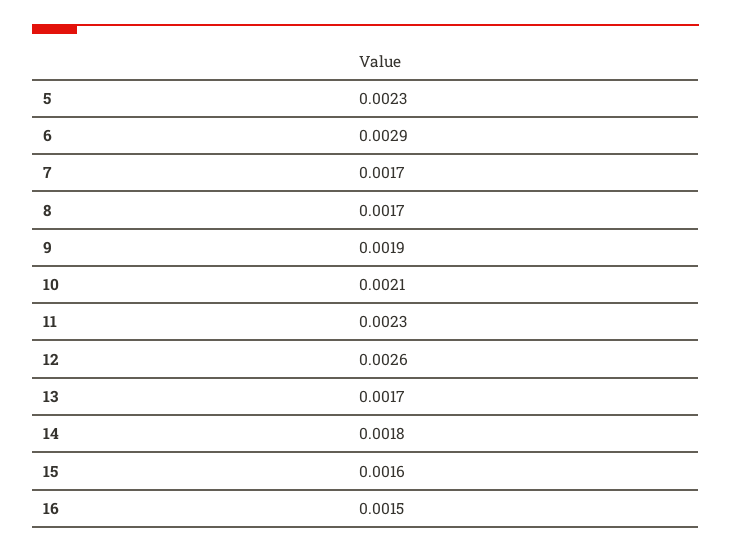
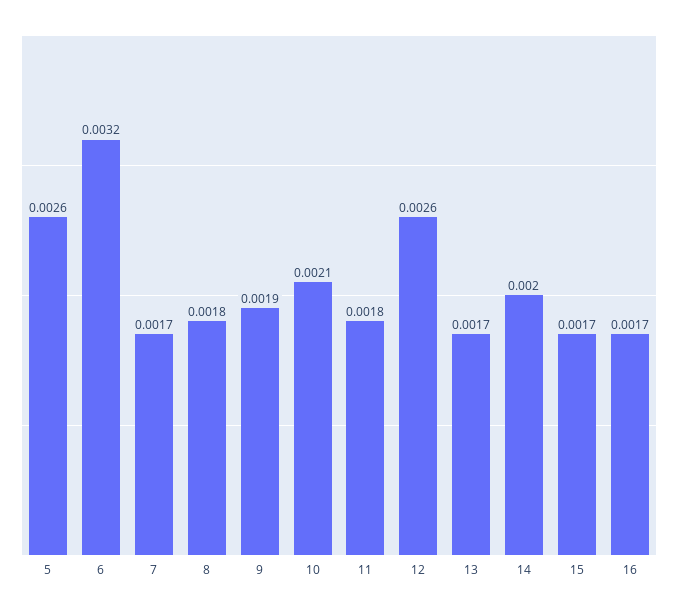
5: 0.0023 -> 0.0026
6: 0.0029 -> 0.0032
8: 0.0017 -> 0.0018
11: 0.0023 -> 0.0018
14: 0.0018 -> 0.002
15: 0.0016 -> 0.0017
16: 0.0015 -> 0.0017

